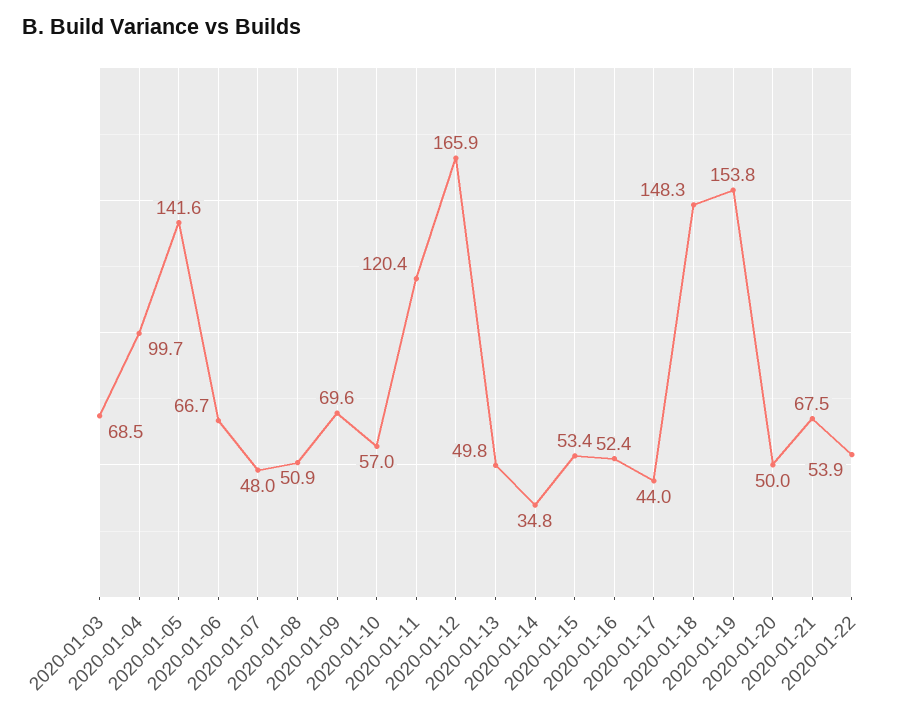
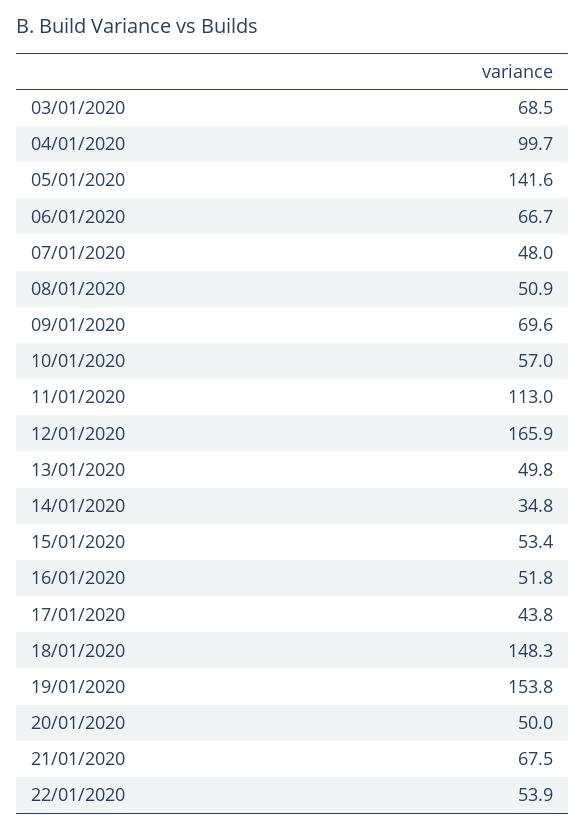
2020-01-11: 120.4 -> 113
2020-01-16: 52.4 -> 51.8
2020-01-17: 44 -> 43.8

